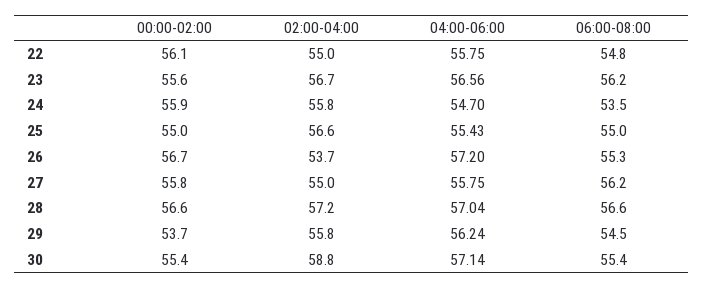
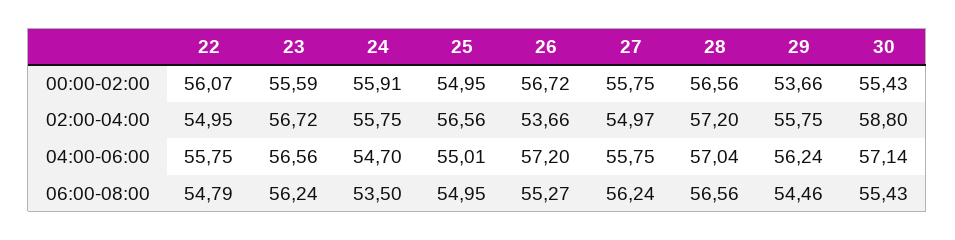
04:00-06:00, 25: 55.43 -> 55.01

